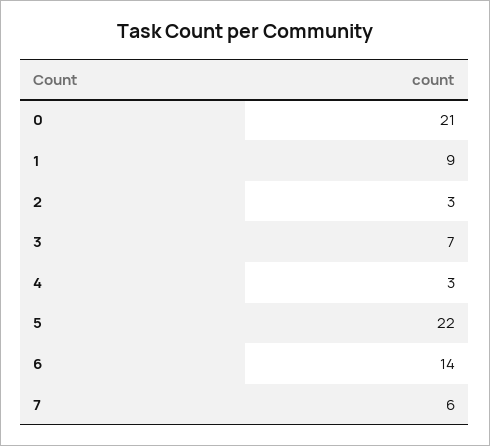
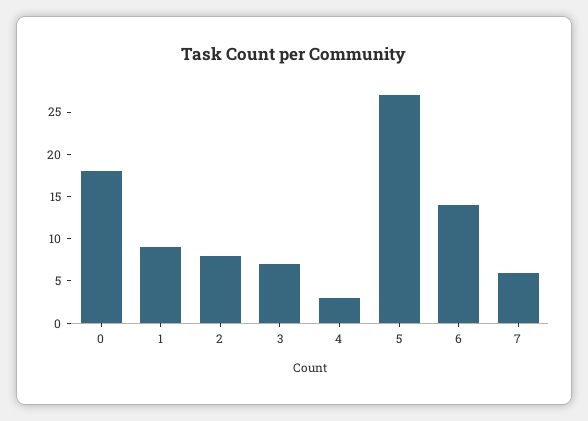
0: 21 -> 18
2: 3 -> 8
5: 22 -> 27

